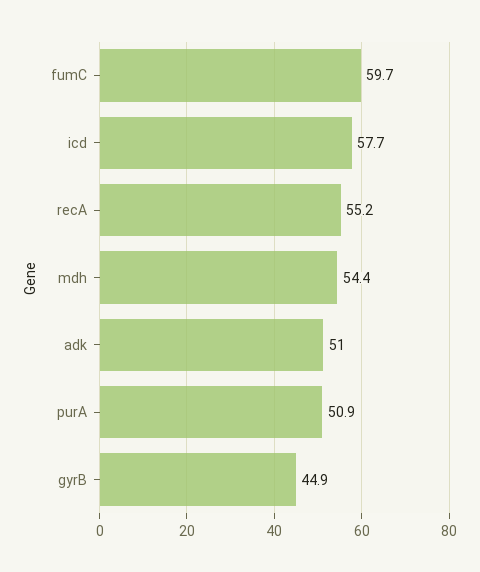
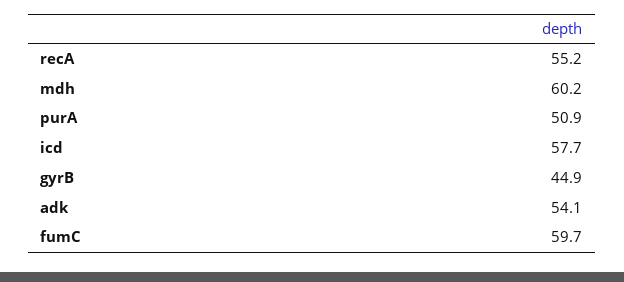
mdh: 54.4 -> 60.2
adk: 51 -> 54.1

